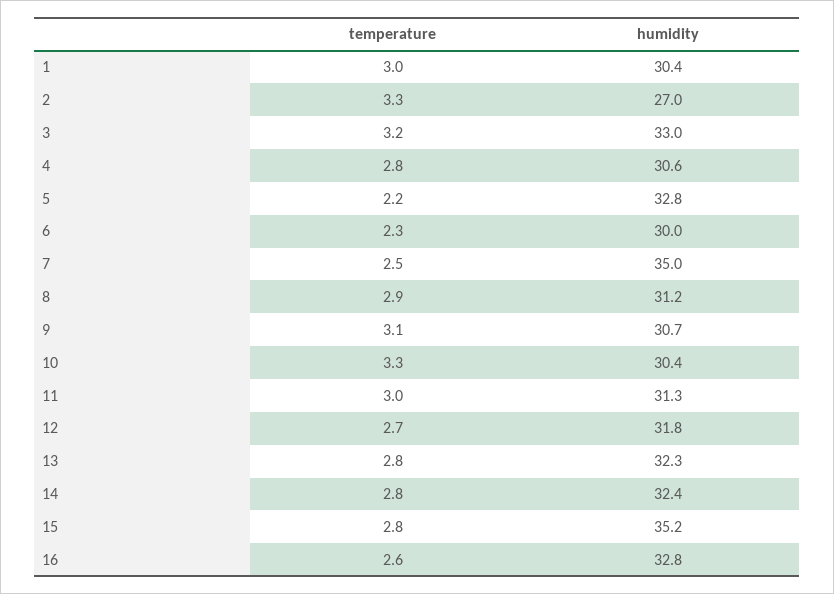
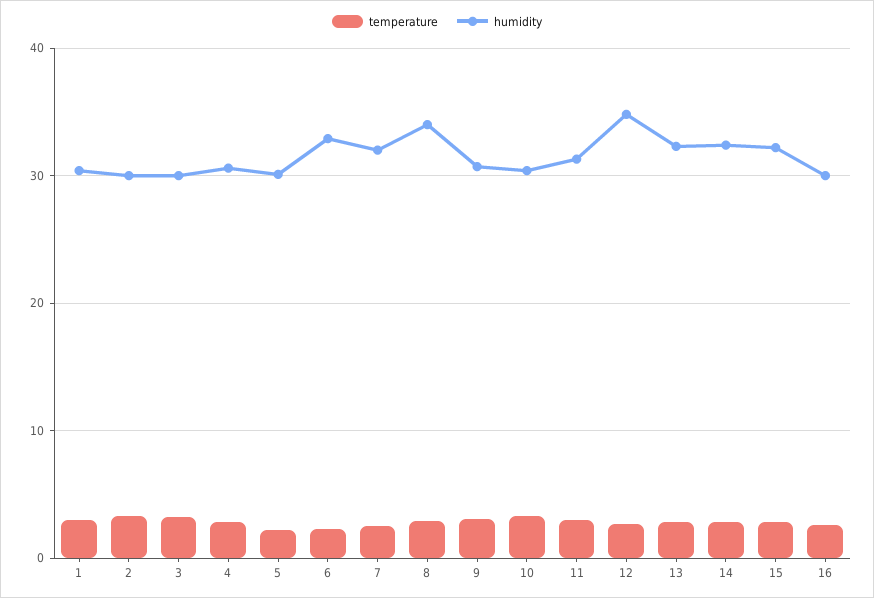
humidity, 2: 27 -> 30
humidity, 3: 33 -> 30
humidity, 5: 32.8 -> 30
humidity, 6: 30 -> 33
humidity, 7: 35 -> 32
humidity, 8: 31.2 -> 34
humidity, 12: 31.8 -> 35
humidity, 15: 35.2 -> 32
humidity, 16: 32.8 -> 30

